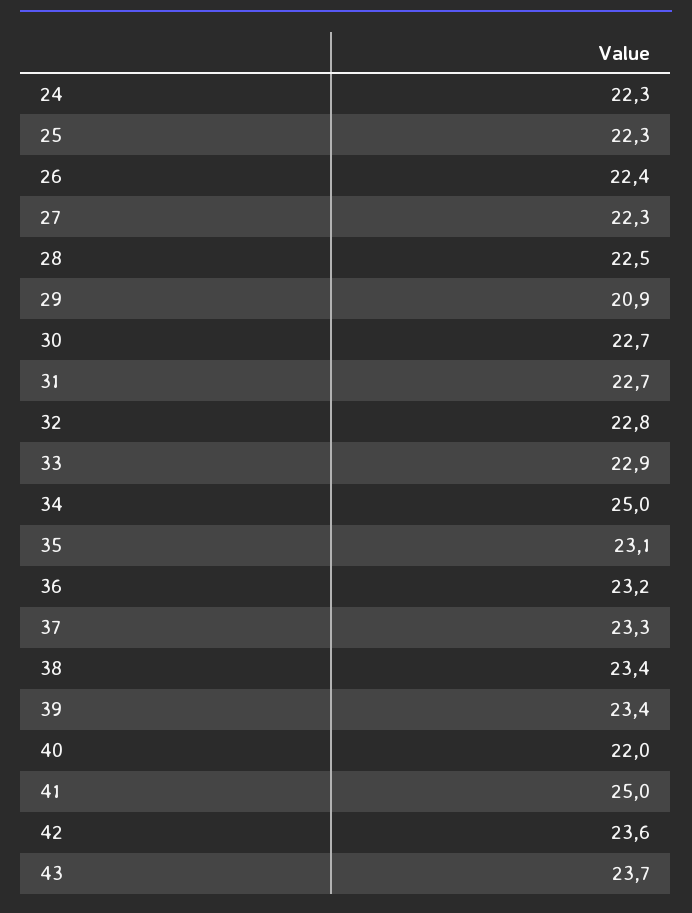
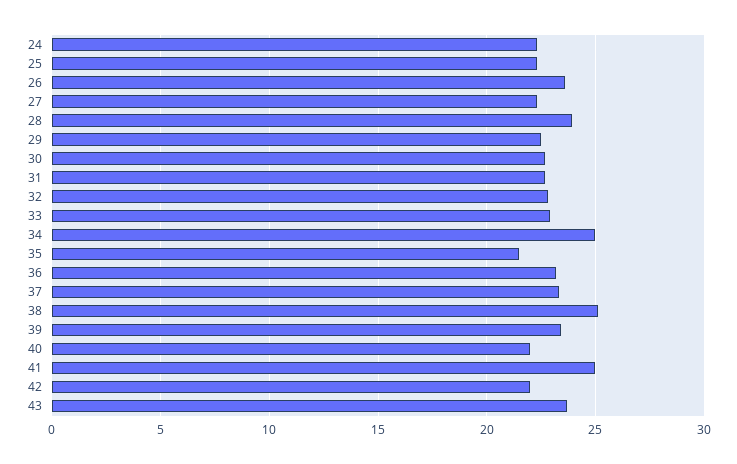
26: 22.4 -> 23.5
28: 22.5 -> 24
29: 20.9 -> 22.5
35: 23.1 -> 21.5
38: 23.4 -> 25
42: 23.6 -> 22

